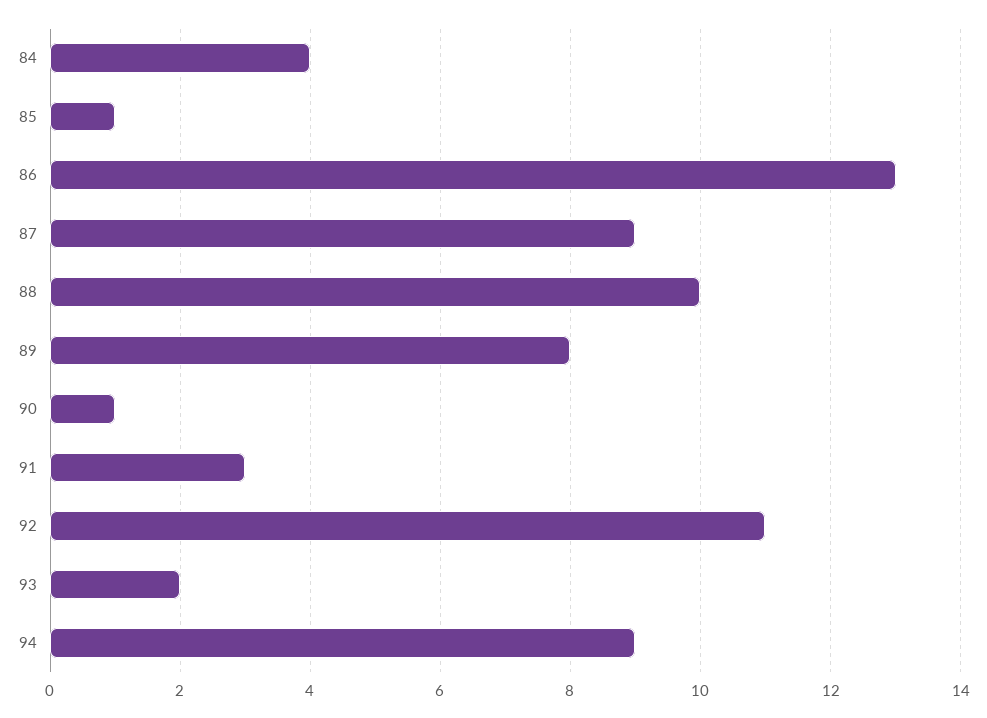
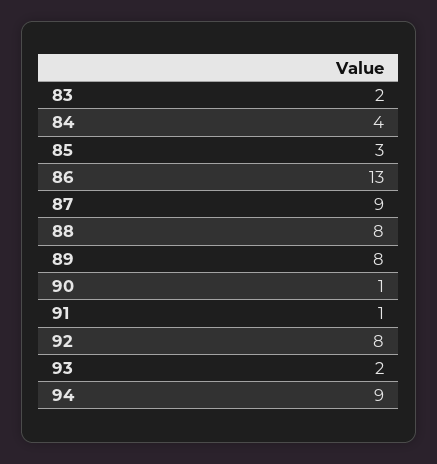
85: 1 -> 3
88: 10 -> 8
91: 3 -> 1
92: 11 -> 8
83: none -> 2

